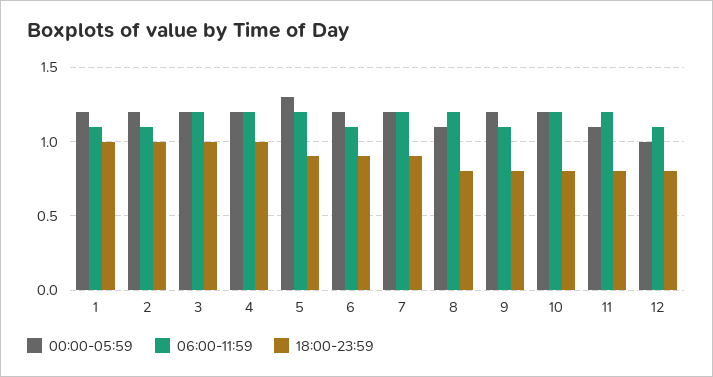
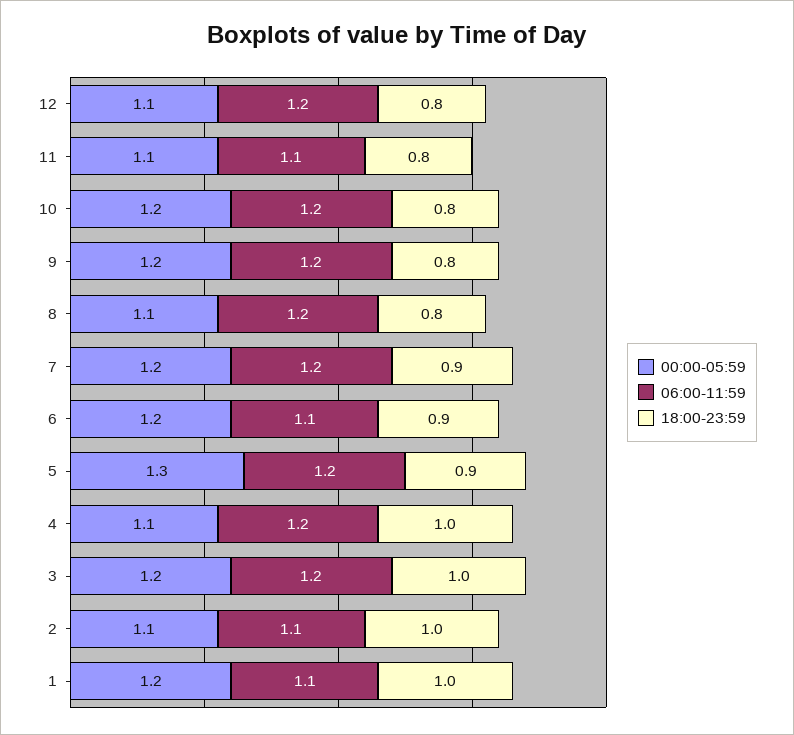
00:00-05:59, 2: 1.2 -> 1.1
00:00-05:59, 4: 1.2 -> 1.1
06:00-11:59, 9: 1.1 -> 1.2
06:00-11:59, 11: 1.2 -> 1.1
00:00-05:59, 12: 1 -> 1.1
06:00-11:59, 12: 1.1 -> 1.2

